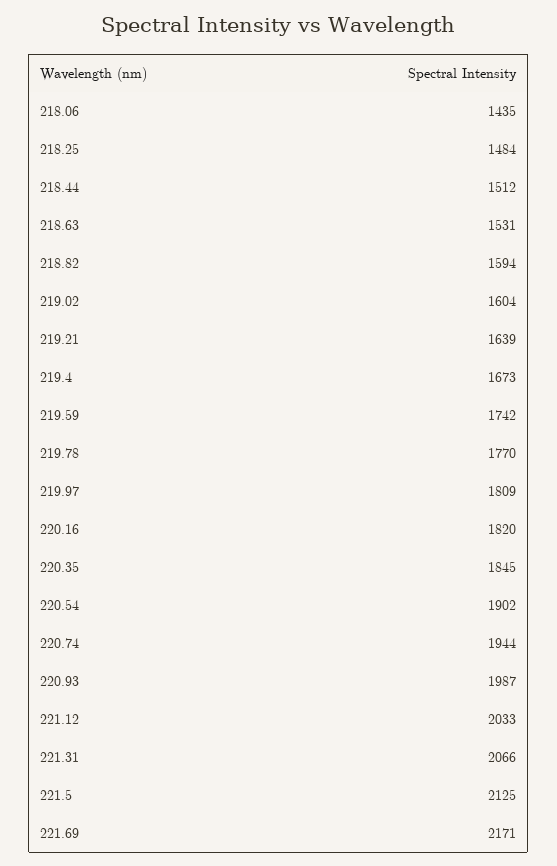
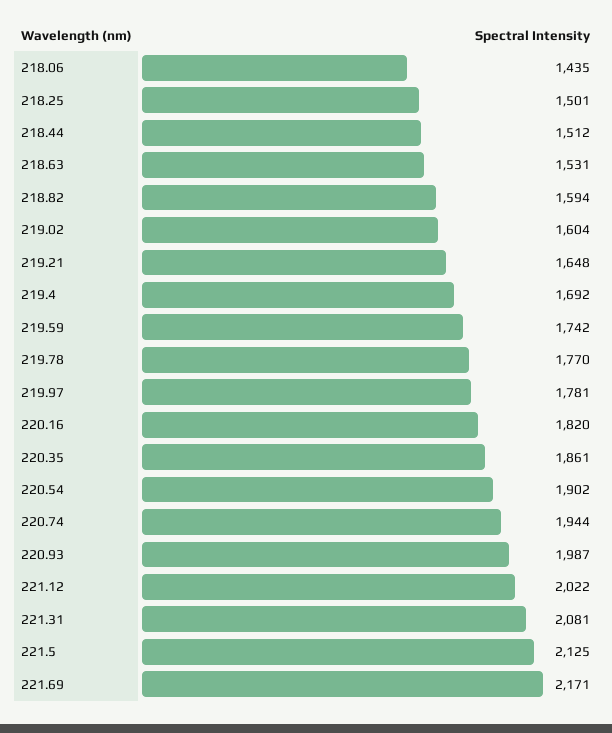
218.25: 1484 -> 1501
219.21: 1639 -> 1648
219.4: 1673 -> 1692
219.97: 1809 -> 1781
220.35: 1845 -> 1861
221.12: 2033 -> 2022
221.31: 2066 -> 2081

